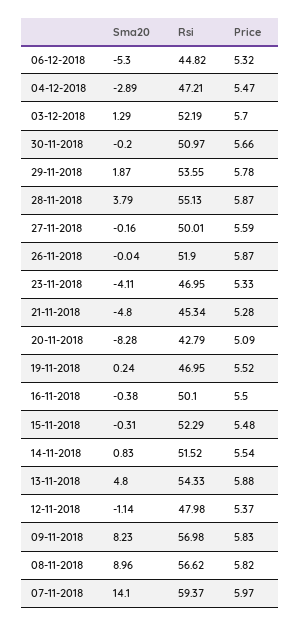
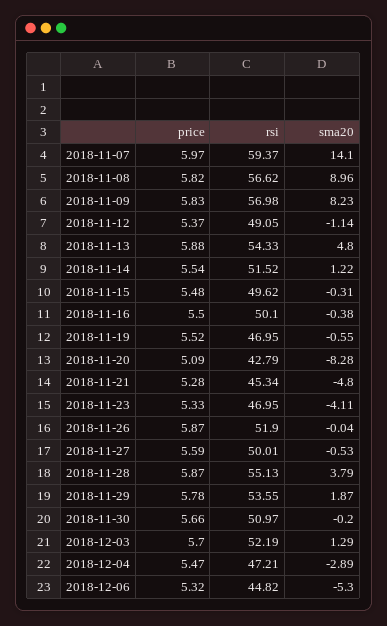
Sma20, 27-11-2018: -0.16 -> -0.53
Sma20, 19-11-2018: 0.24 -> -0.55
Rsi, 15-11-2018: 52.29 -> 49.62
Sma20, 14-11-2018: 0.83 -> 1.22
Rsi, 12-11-2018: 47.98 -> 49.05

